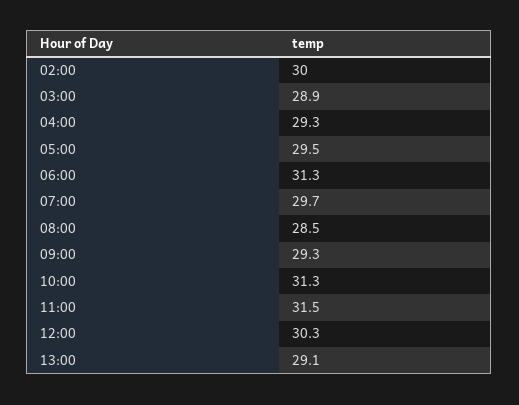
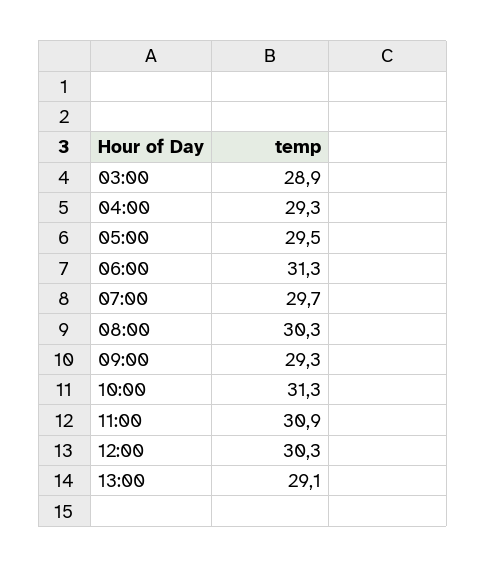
02:00: 30 -> none
08:00: 28.5 -> 30.3
11:00: 31.5 -> 30.9

